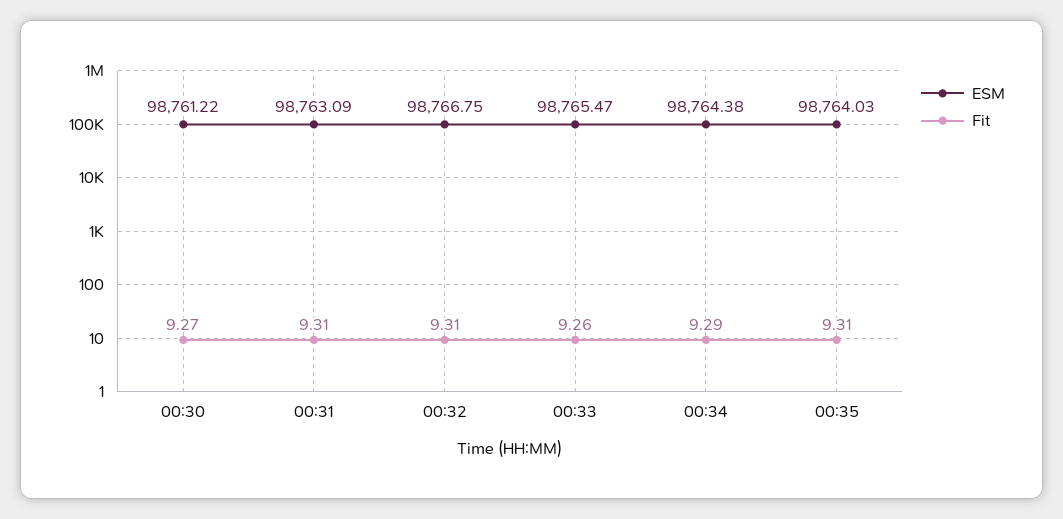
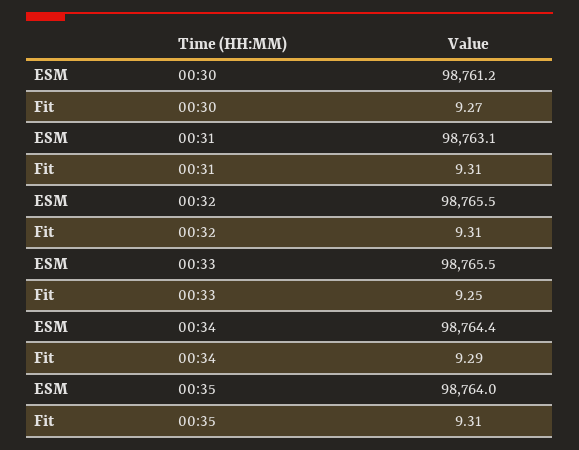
ESM, 00:32: 98766.75 -> 98765.5
Fit, 00:33: 9.26 -> 9.25

